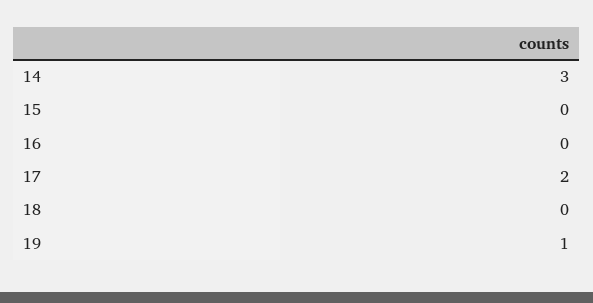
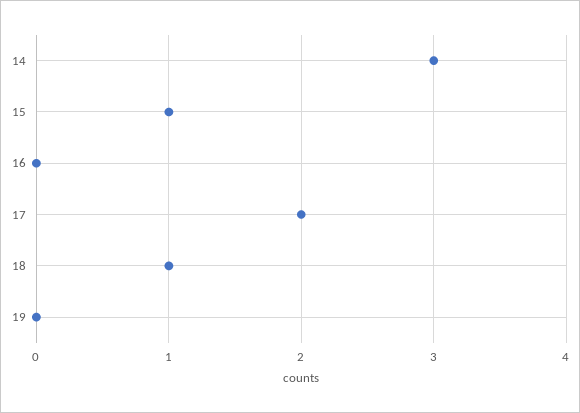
15: 0 -> 1
18: 0 -> 1
19: 1 -> 0

